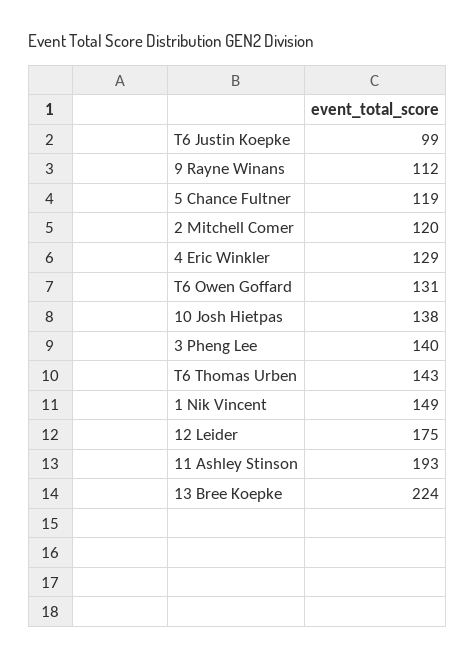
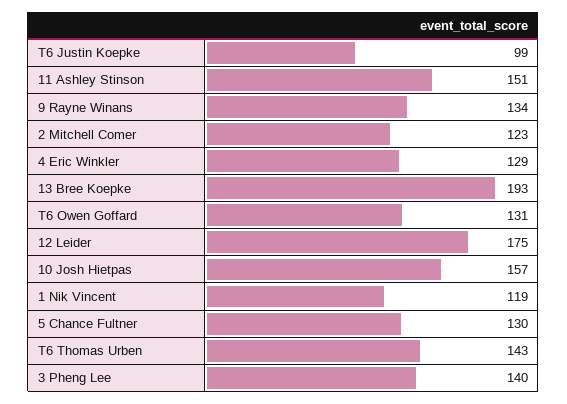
9 Rayne Winans: 112 -> 134
5 Chance Fultner: 119 -> 130
2 Mitchell Comer: 120 -> 123
10 Josh Hietpas: 138 -> 157
1 Nik Vincent: 149 -> 119
11 Ashley Stinson: 193 -> 151
13 Bree Koepke: 224 -> 193

